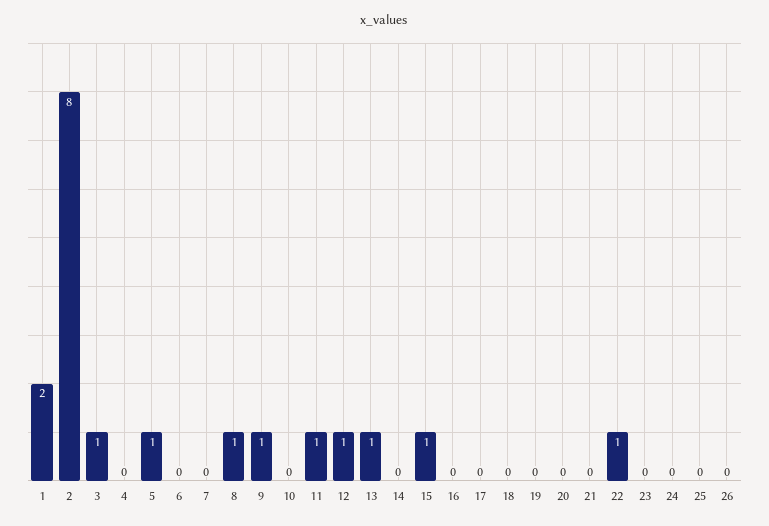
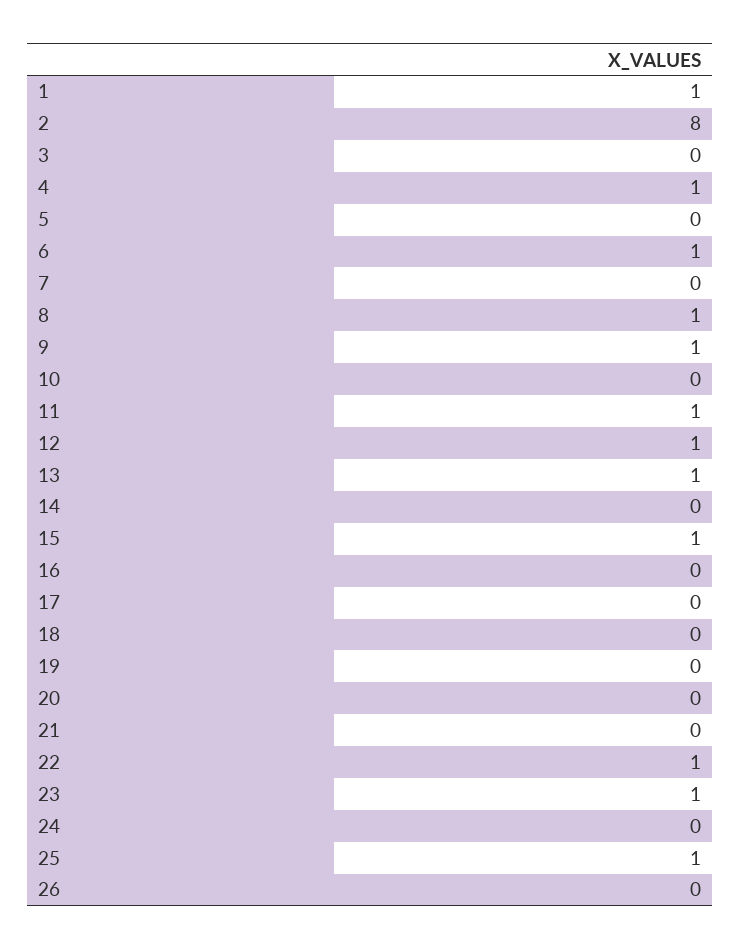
1: 2 -> 1
3: 1 -> 0
4: 0 -> 1
5: 1 -> 0
6: 0 -> 1
23: 0 -> 1
25: 0 -> 1

